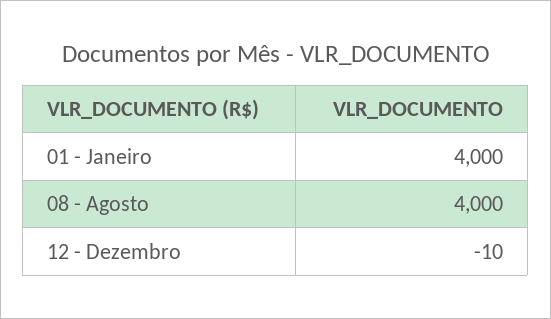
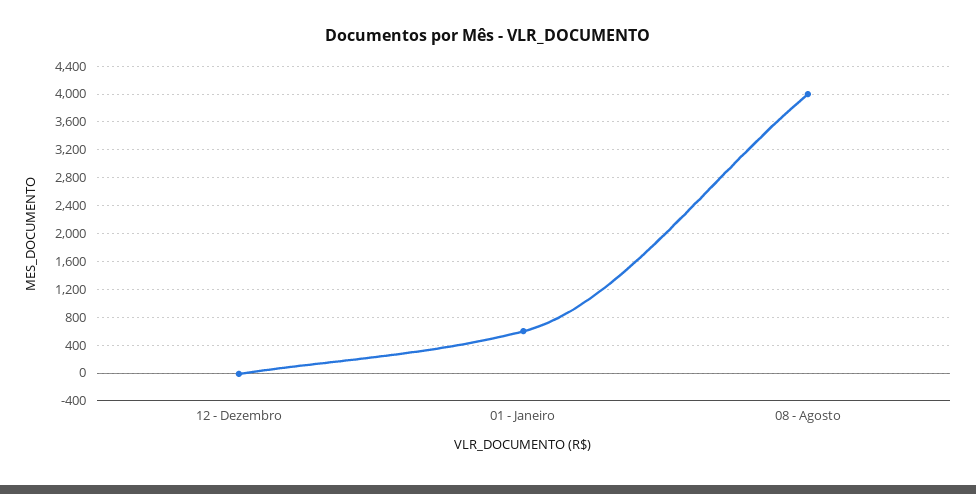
01 - Janeiro: 4000 -> 600

